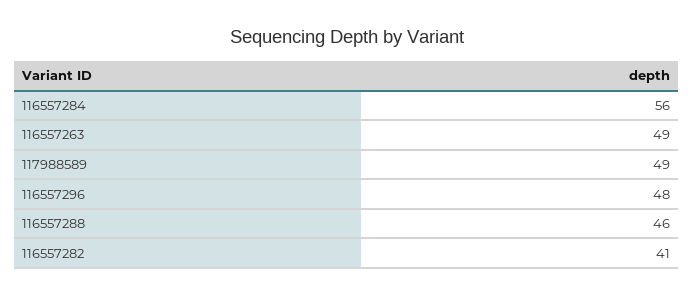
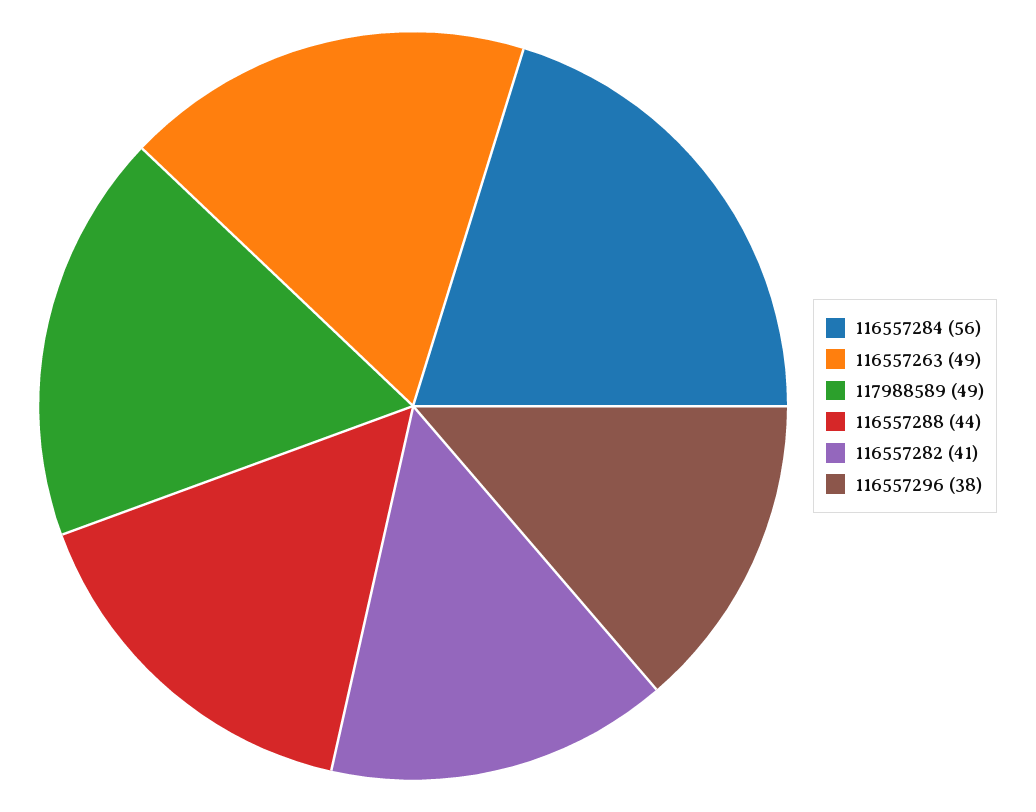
116557296: 48 -> 38
116557288: 46 -> 44

